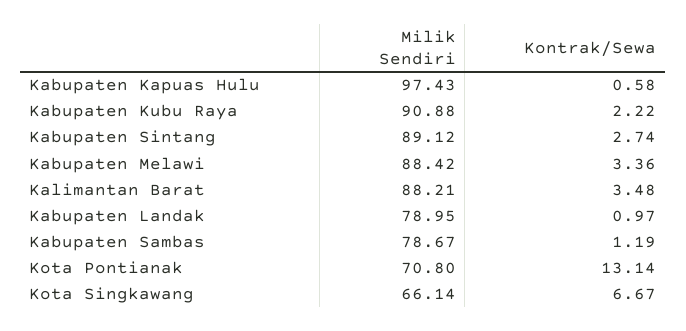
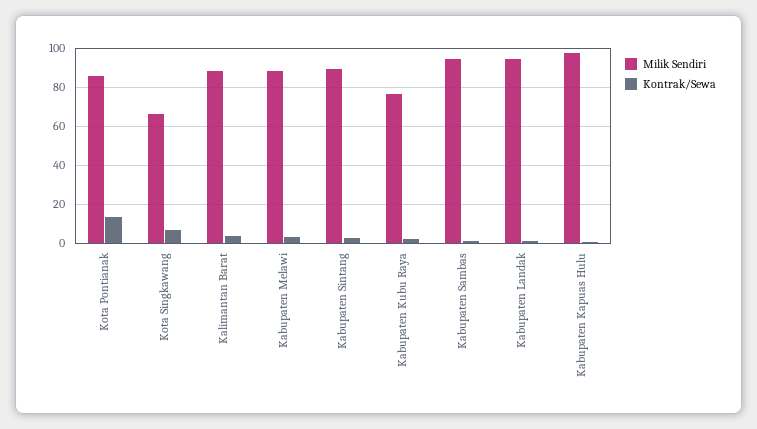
Milik Sendiri, Kabupaten Kubu Raya: 90.88 -> 75
Milik Sendiri, Kabupaten Landak: 78.95 -> 95
Milik Sendiri, Kabupaten Sambas: 78.67 -> 95
Milik Sendiri, Kota Pontianak: 70.8 -> 85

